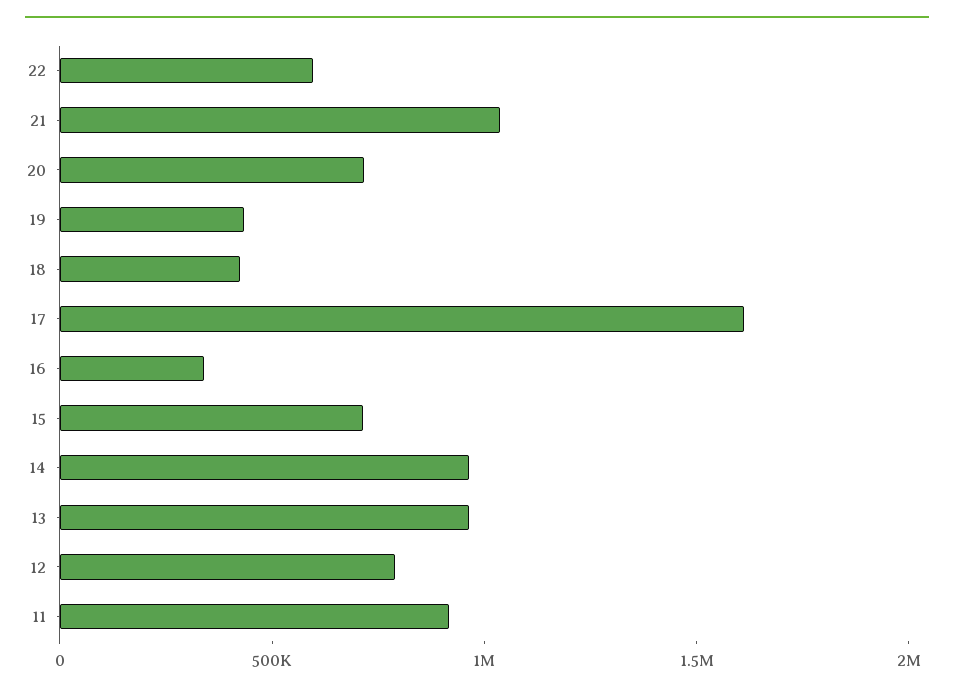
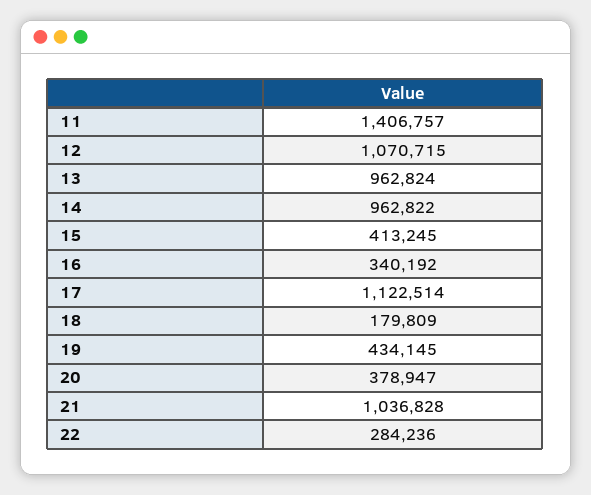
22: 600000 -> 284236
20: 700000 -> 378947
18: 400000 -> 179809
17: 1600000 -> 1122514
15: 700000 -> 413245
12: 800000 -> 1070715
11: 900000 -> 1406757

